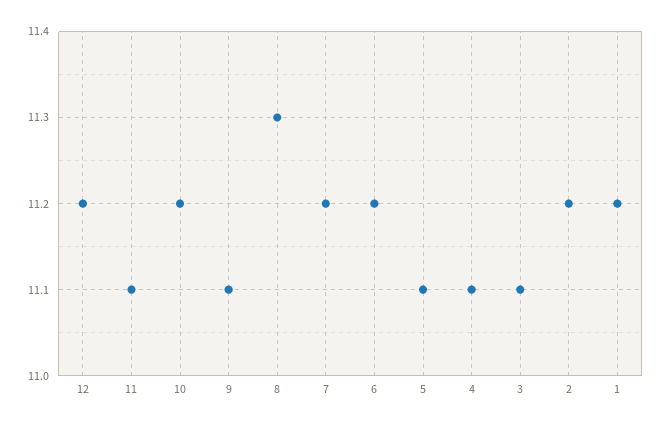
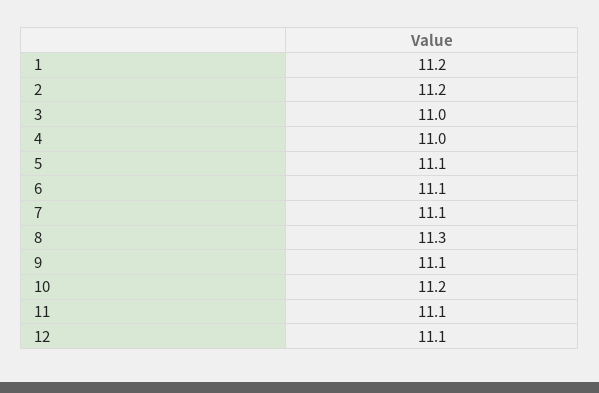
12: 11.2 -> 11.1
7: 11.2 -> 11.1
6: 11.2 -> 11.1
4: 11.1 -> 11
3: 11.1 -> 11

